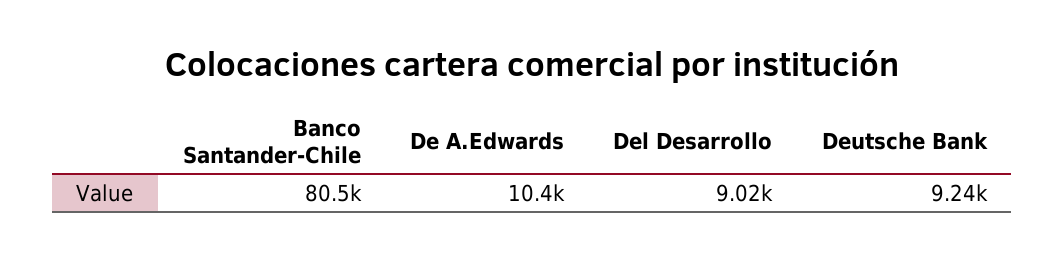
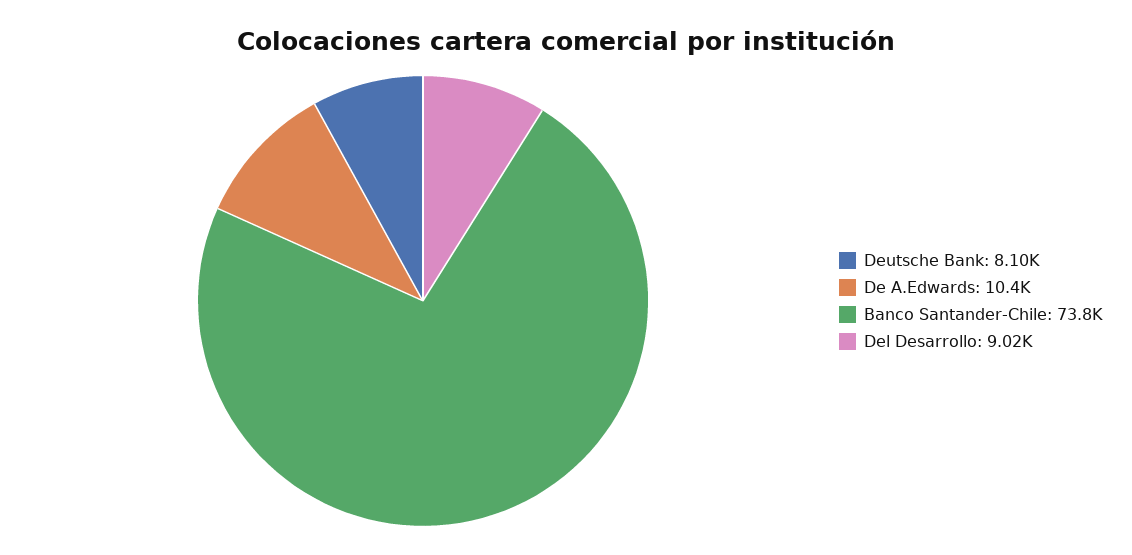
Banco Santander-Chile: 80500 -> 73800
Deutsche Bank: 9240 -> 8100

